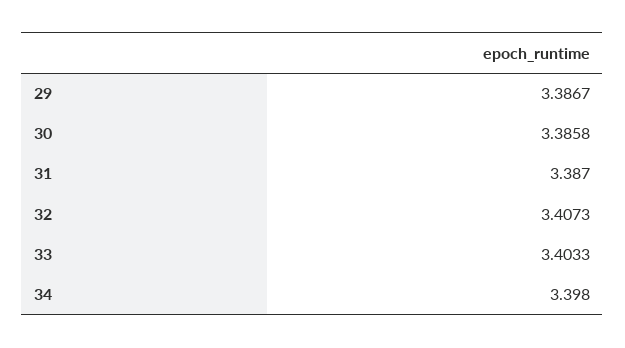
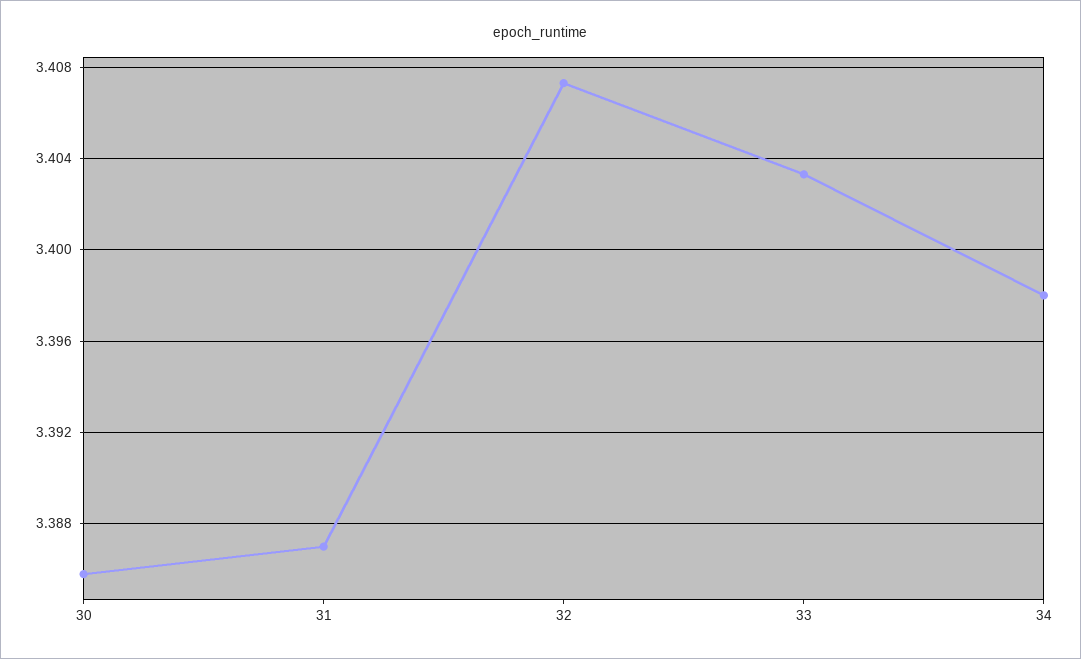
29: 3.3867 -> none

